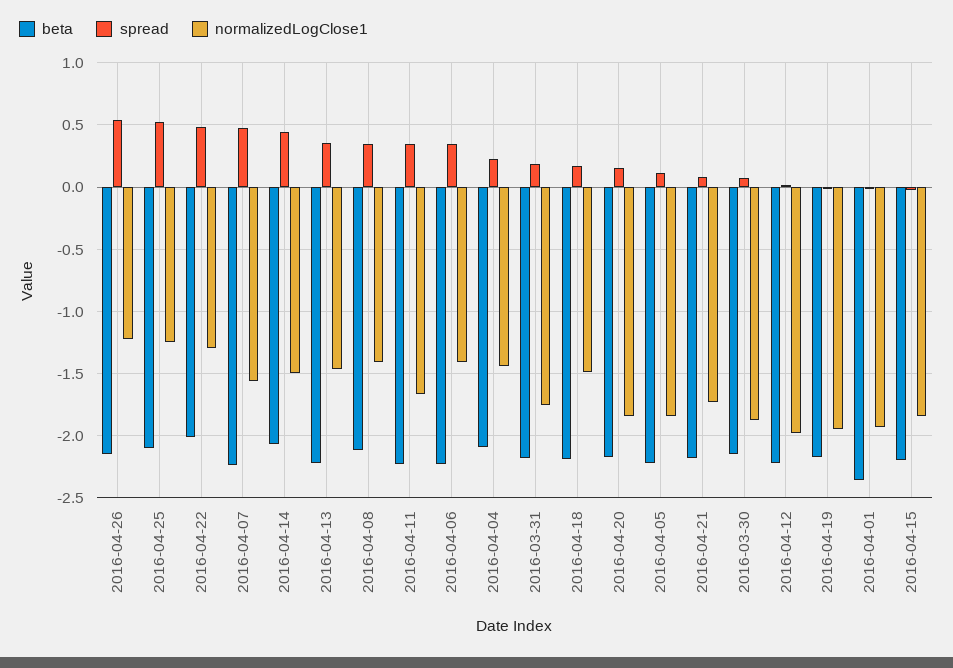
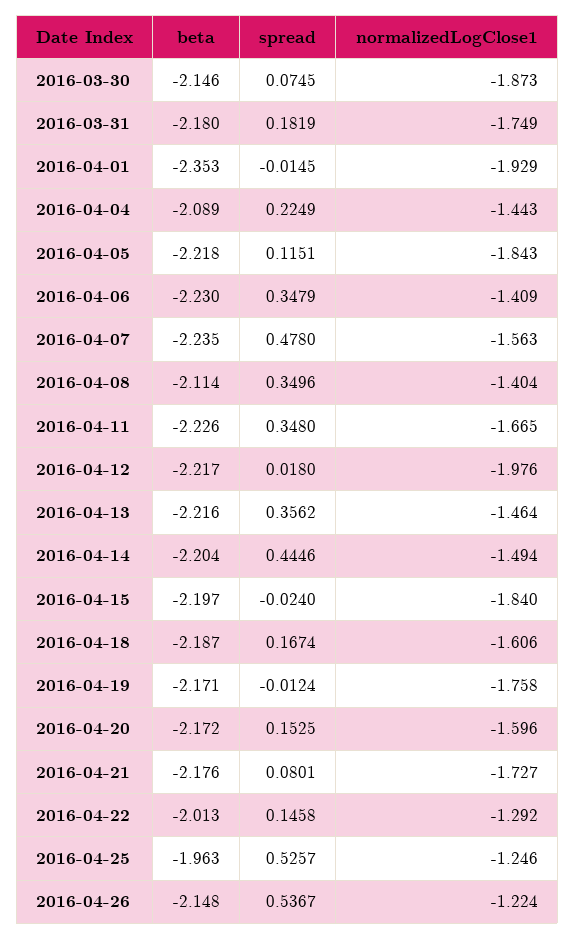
beta, 2016-04-25: -2.1 -> -1.963
spread, 2016-04-22: 0.5 -> 0.1458
beta, 2016-04-14: -2.05 -> -2.204
normalizedLogClose1, 2016-04-18: -1.5 -> -1.606
normalizedLogClose1, 2016-04-20: -1.85 -> -1.596
normalizedLogClose1, 2016-04-19: -1.95 -> -1.758

